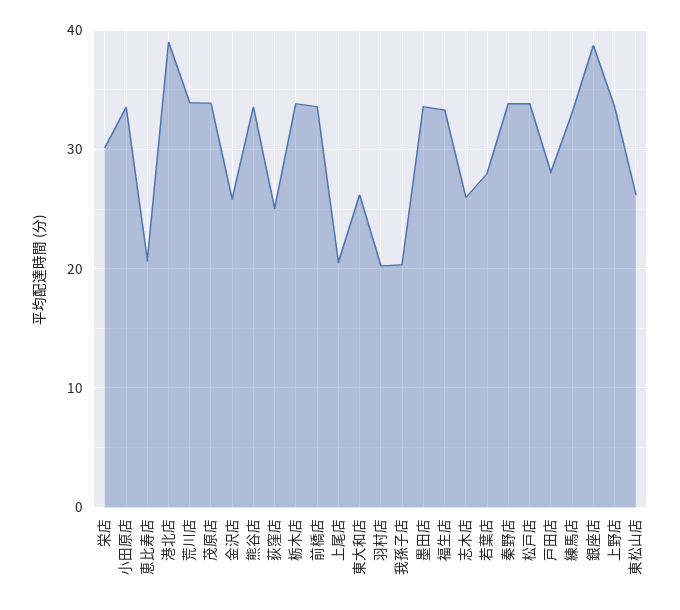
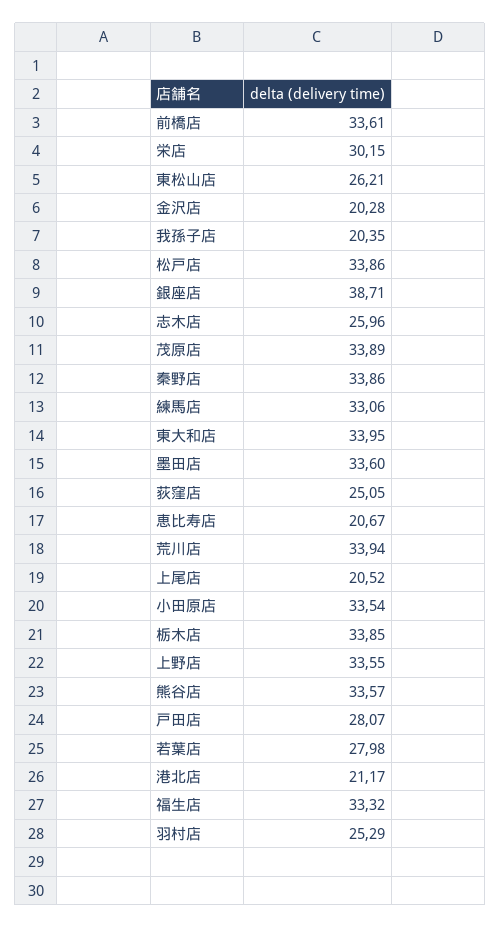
港北店: 39 -> 21.17
金沢店: 26 -> 20.28
東大和店: 26 -> 33.95
羽村店: 20 -> 25.29

